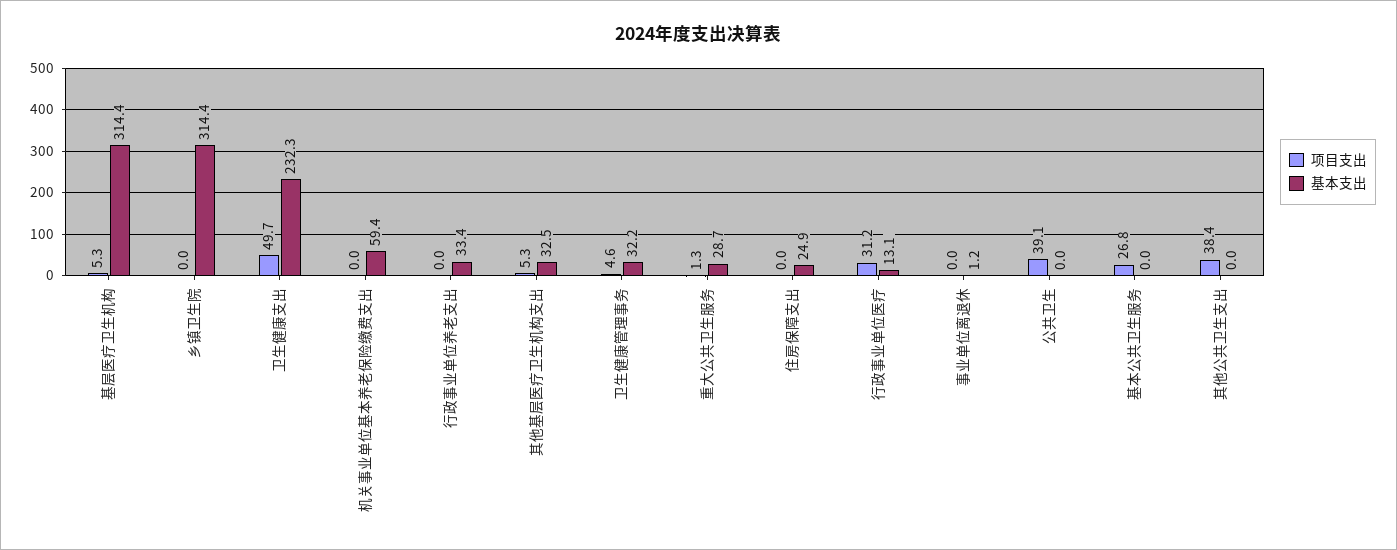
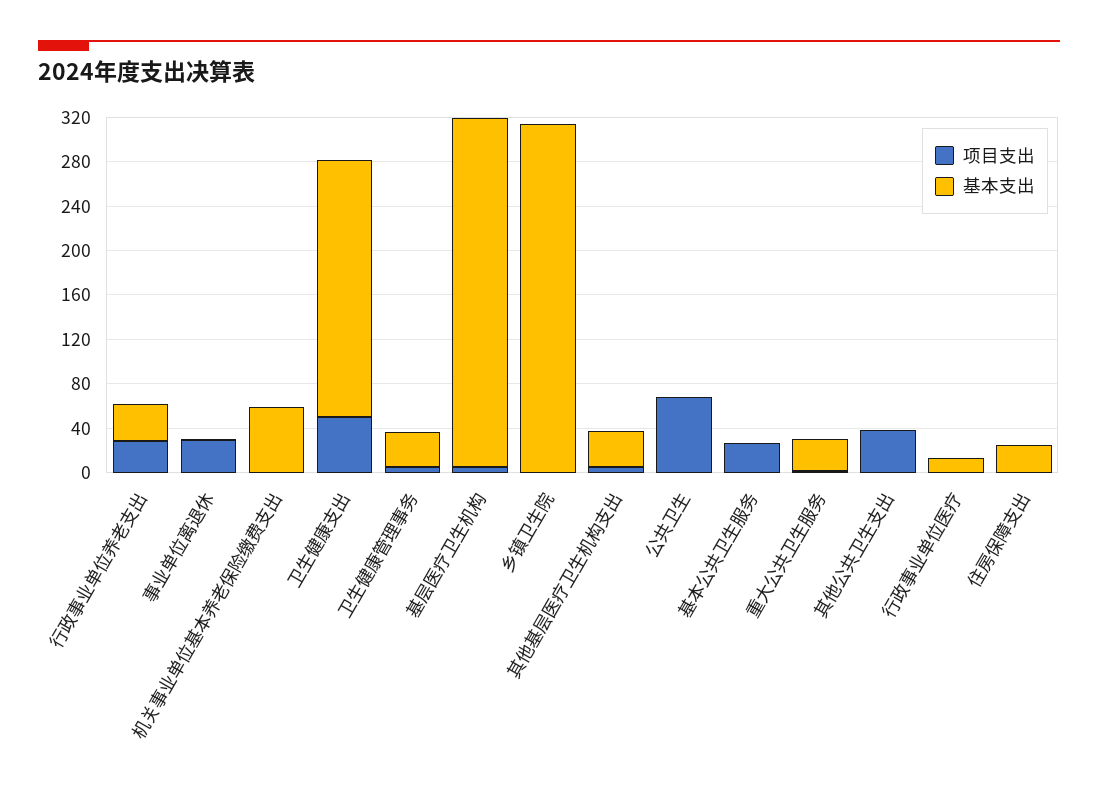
项目支出, 行政事业单位养老支出: 0 -> 30
项目支出, 行政事业单位医疗: 31.2 -> 0
项目支出, 事业单位离退休: 0 -> 30
项目支出, 公共卫生: 39.1 -> 70

